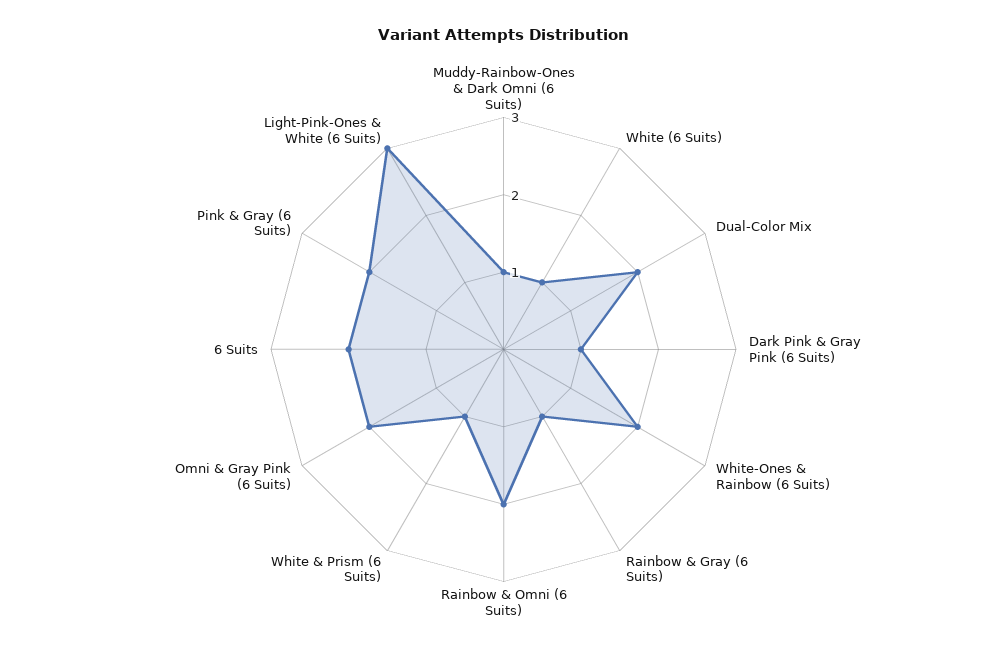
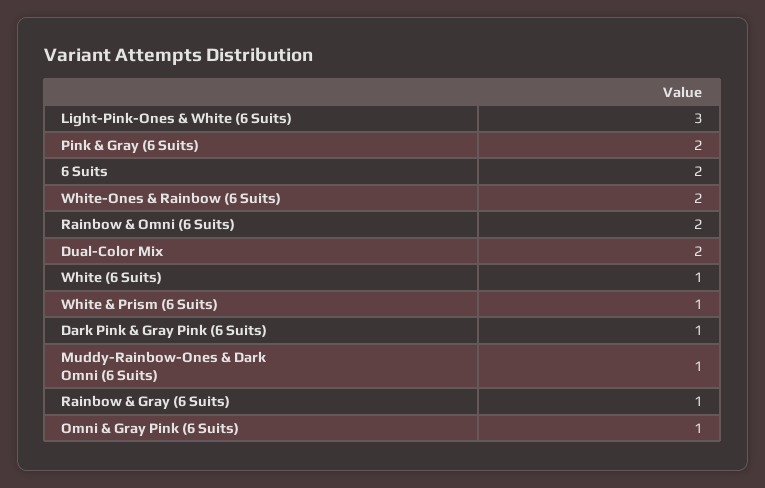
Omni & Gray Pink (6 Suits): 2 -> 1

